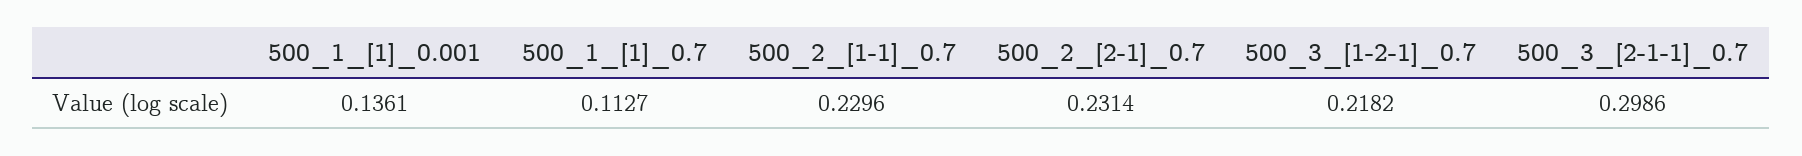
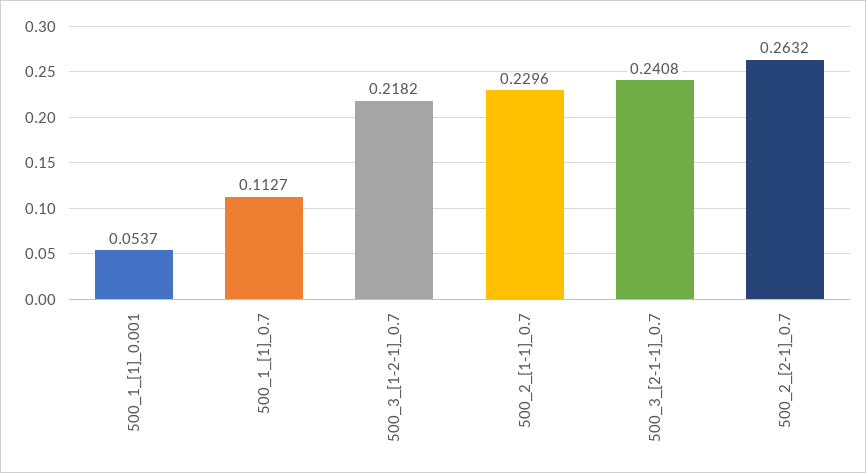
500_1_[1]_0.001: 0.1361 -> 0.0537
500_2_[2-1]_0.7: 0.2314 -> 0.2632
500_3_[2-1-1]_0.7: 0.2986 -> 0.2408

